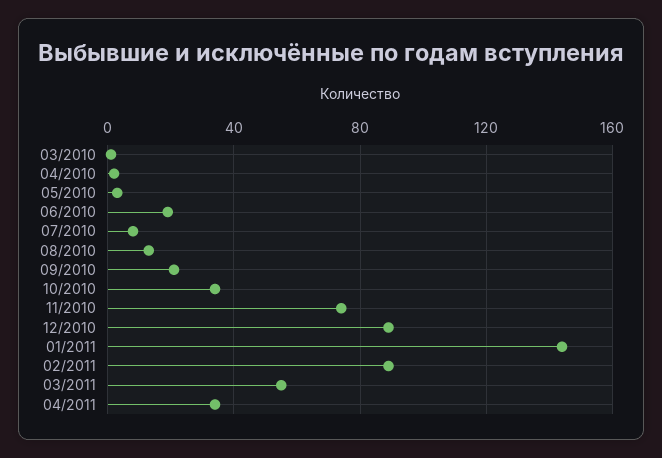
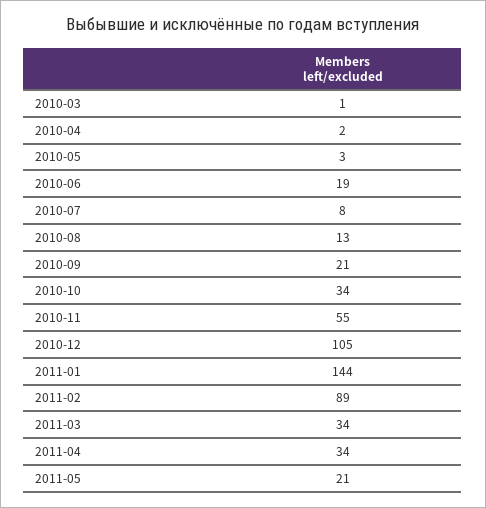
11/2010: 75 -> 55
12/2010: 90 -> 105
03/2011: 55 -> 34
2011-05: none -> 21

